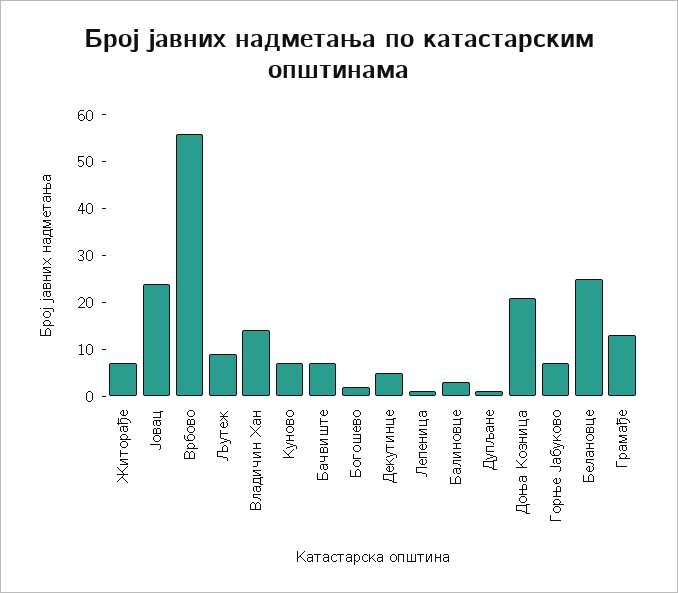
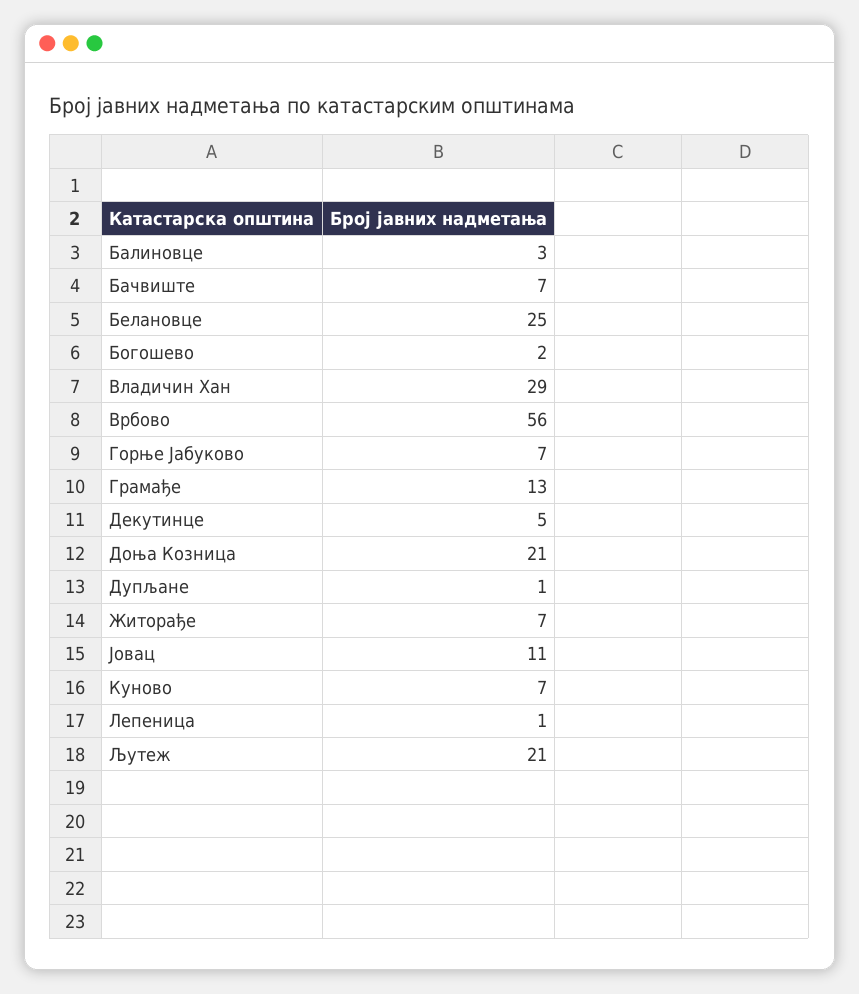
Јовац: 25 -> 11
Љутеж: 10 -> 21
Владичин Хан: 15 -> 29

